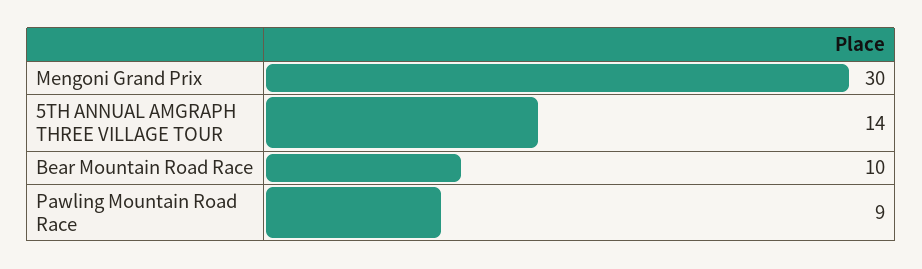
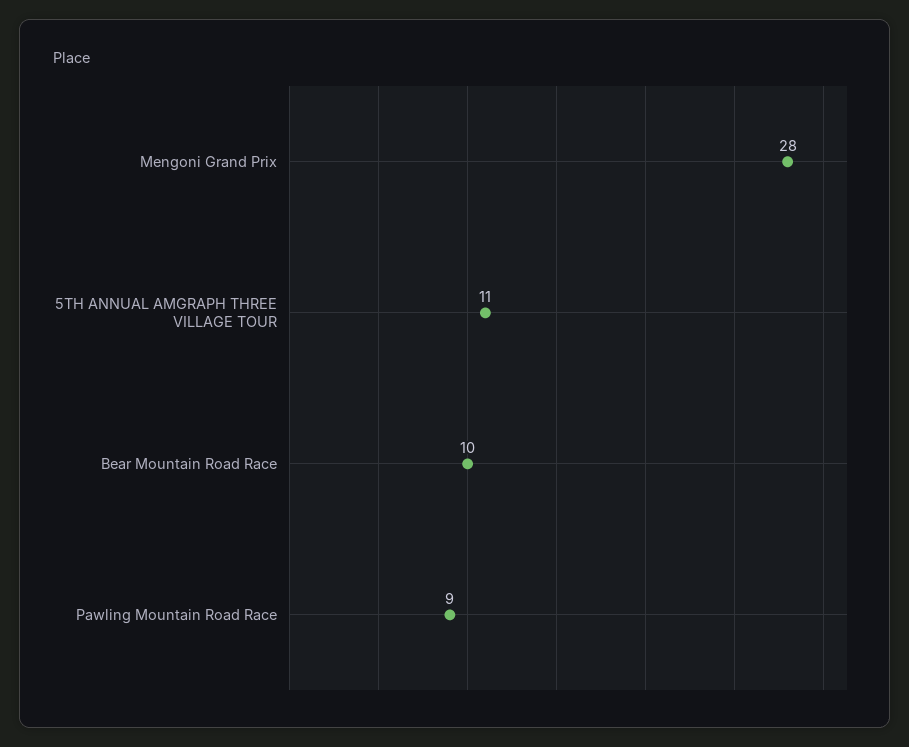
Mengoni Grand Prix: 30 -> 28
5TH ANNUAL AMGRAPH THREE VILLAGE TOUR: 14 -> 11

